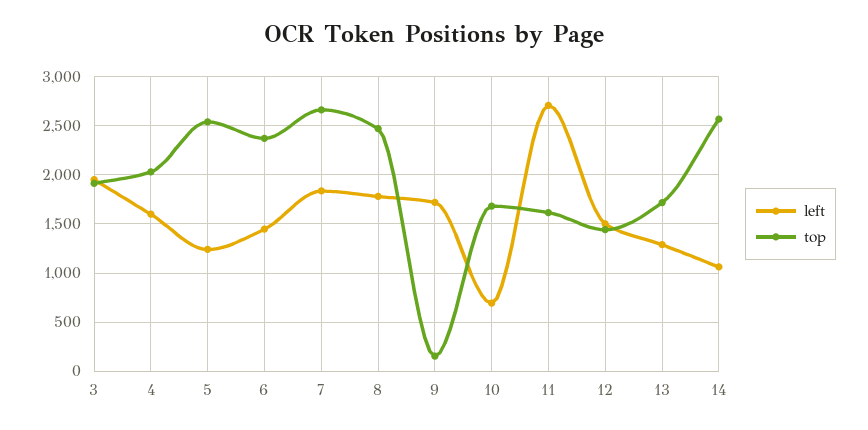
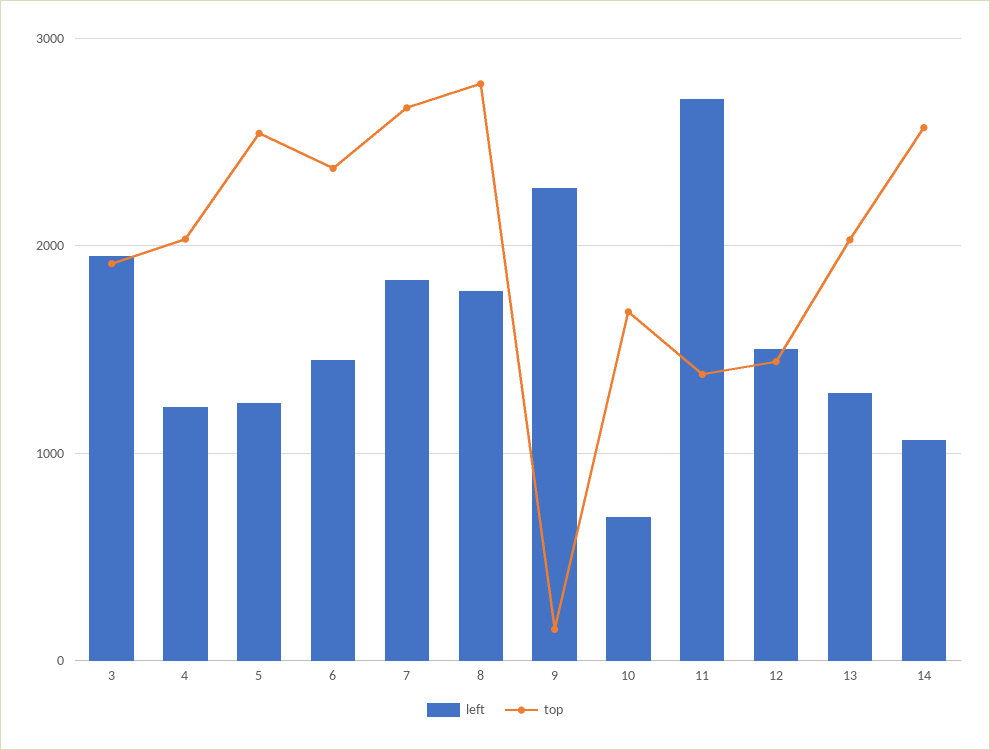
left, 4: 1600 -> 1200
top, 8: 2500 -> 2800
left, 9: 1700 -> 2300
top, 11: 1600 -> 1400
top, 13: 1700 -> 2000

